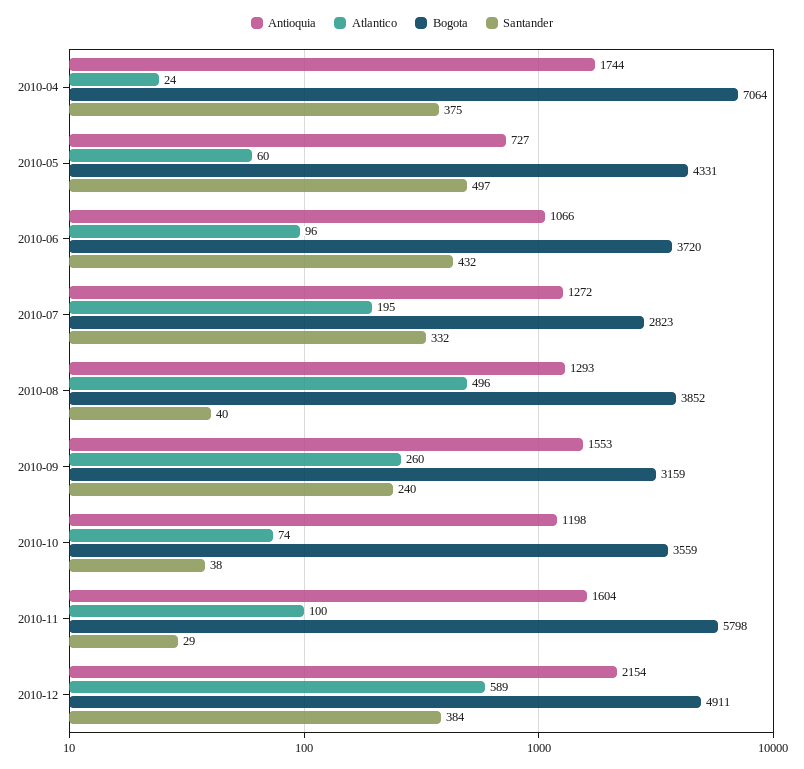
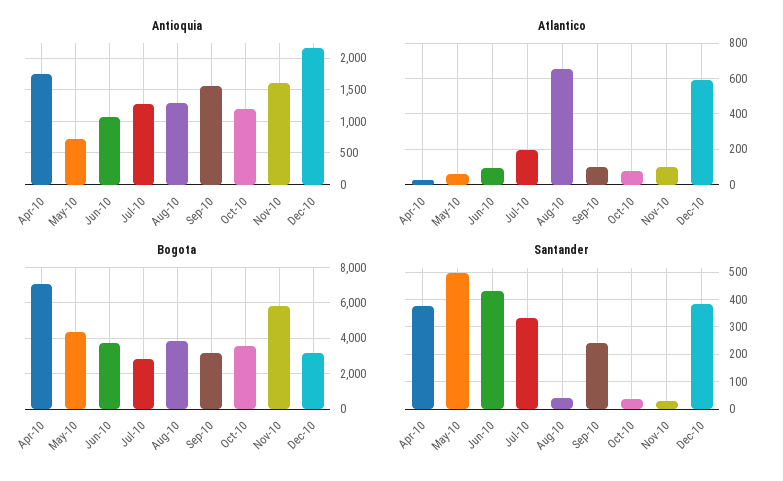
Atlantico, 2010-08: 496 -> 650
Atlantico, 2010-09: 260 -> 100
Bogota, 2010-12: 4911 -> 3000

